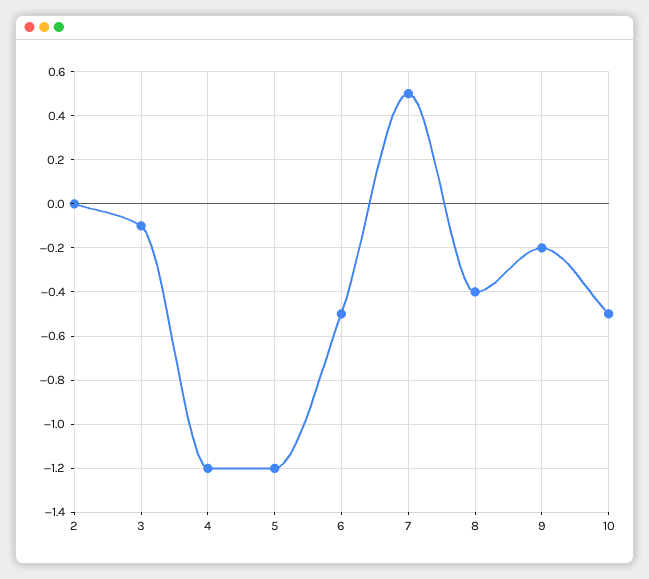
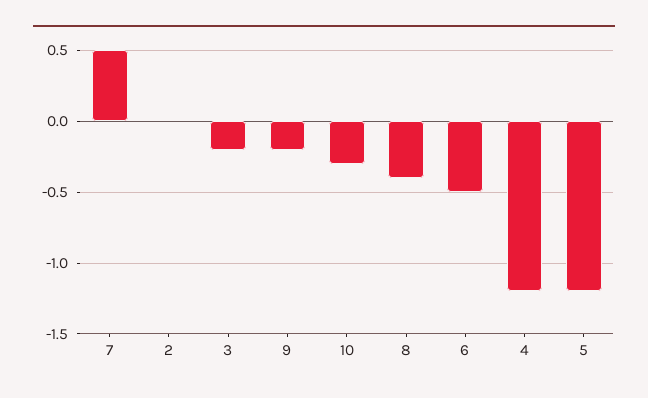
3: -0.1 -> -0.2
10: -0.5 -> -0.3

